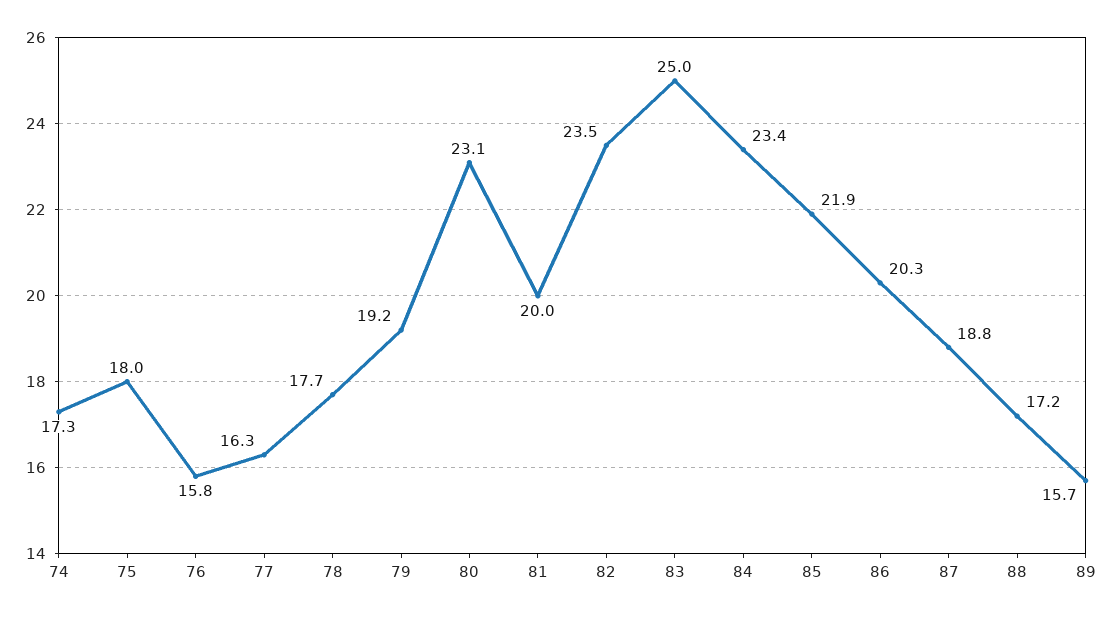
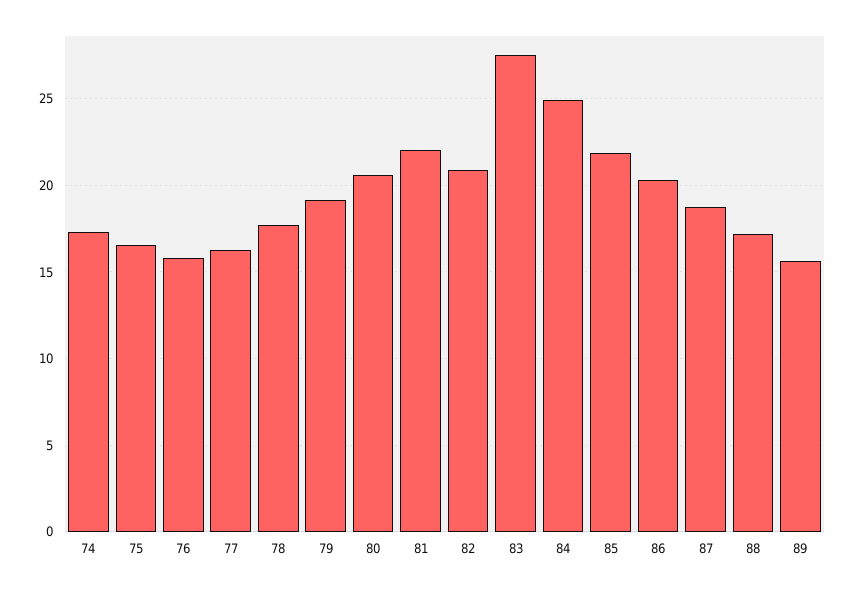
75: 18 -> 16.5
80: 23.1 -> 20.5
81: 20 -> 22
82: 23.5 -> 21
83: 25 -> 27.5
84: 23.4 -> 25

